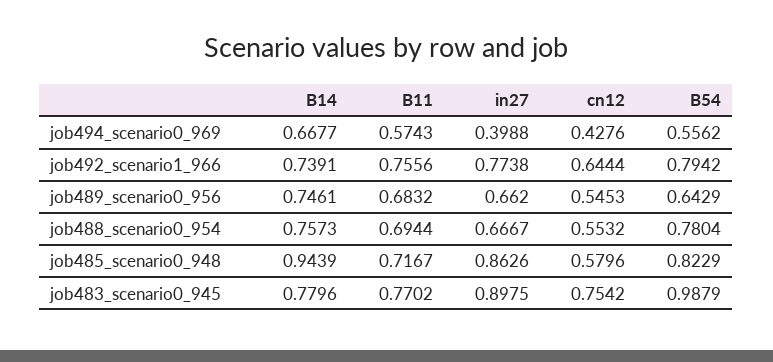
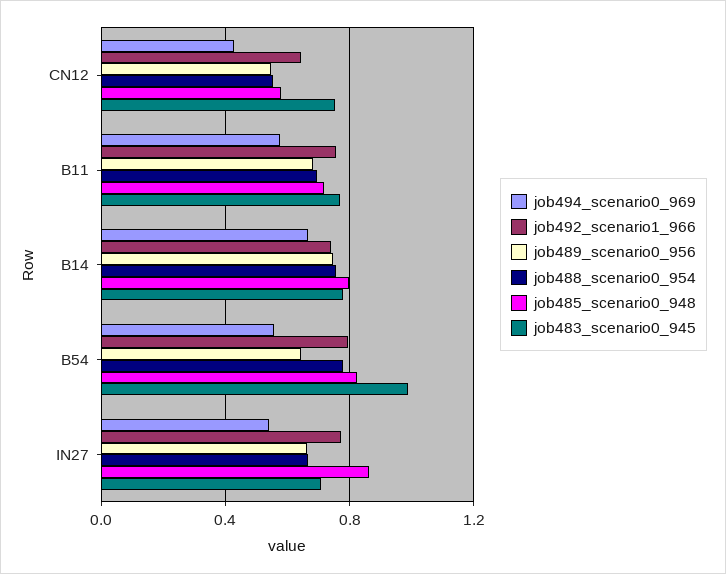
job494_scenario0_969, in27: 0.3988 -> 0.55
job485_scenario0_948, B14: 0.9439 -> 0.8
job483_scenario0_945, in27: 0.8975 -> 0.7

